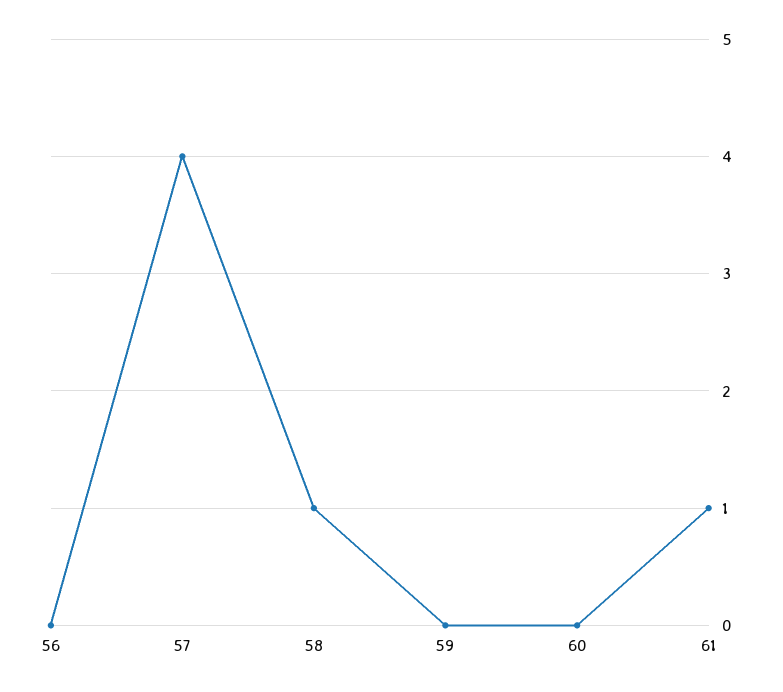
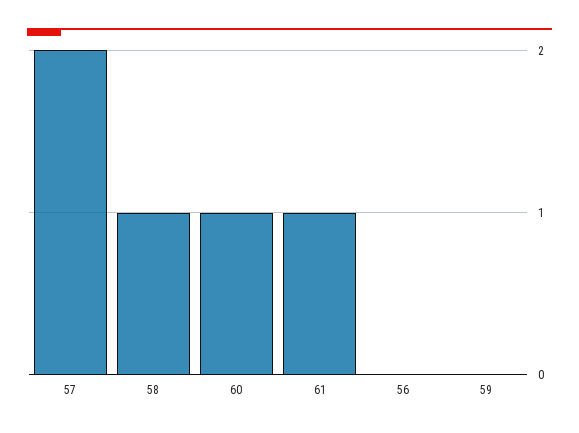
57: 4 -> 2
60: 0 -> 1

